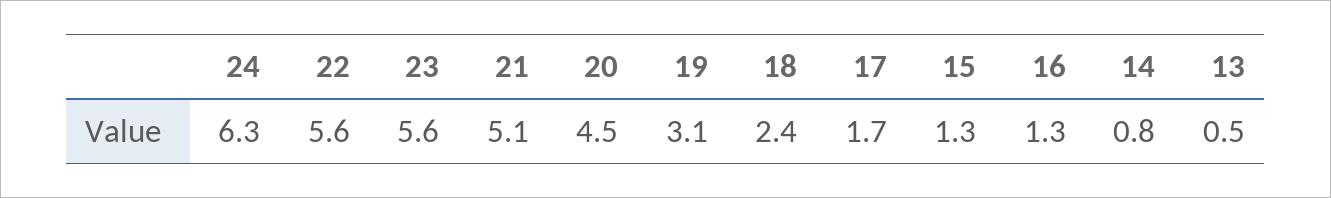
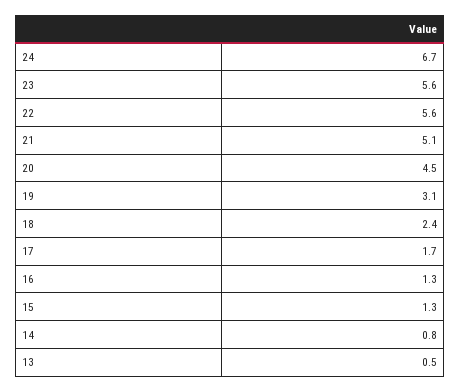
24: 6.3 -> 6.7

